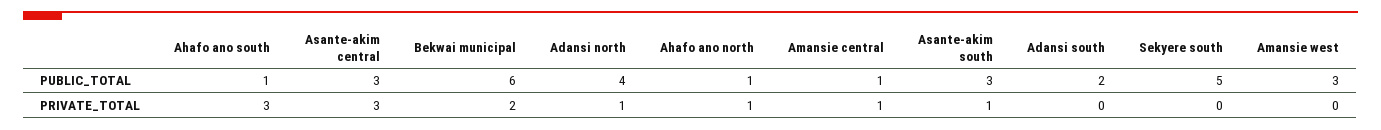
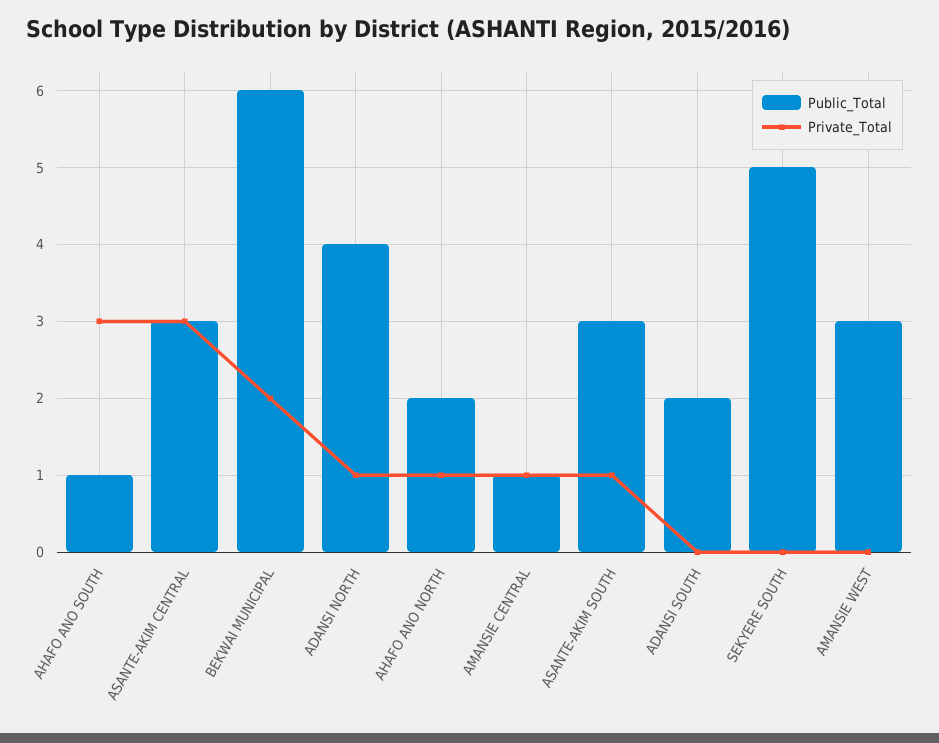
PUBLIC_TOTAL, Ahafo ano north: 1 -> 2

